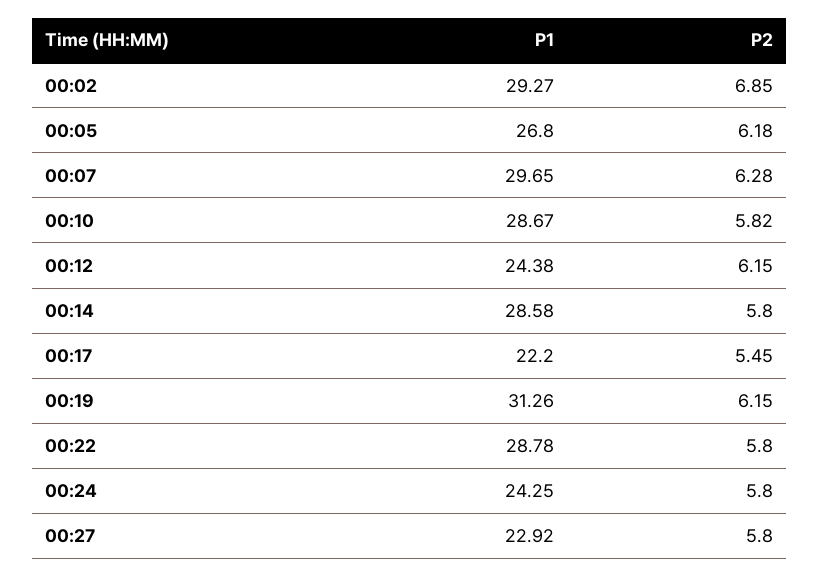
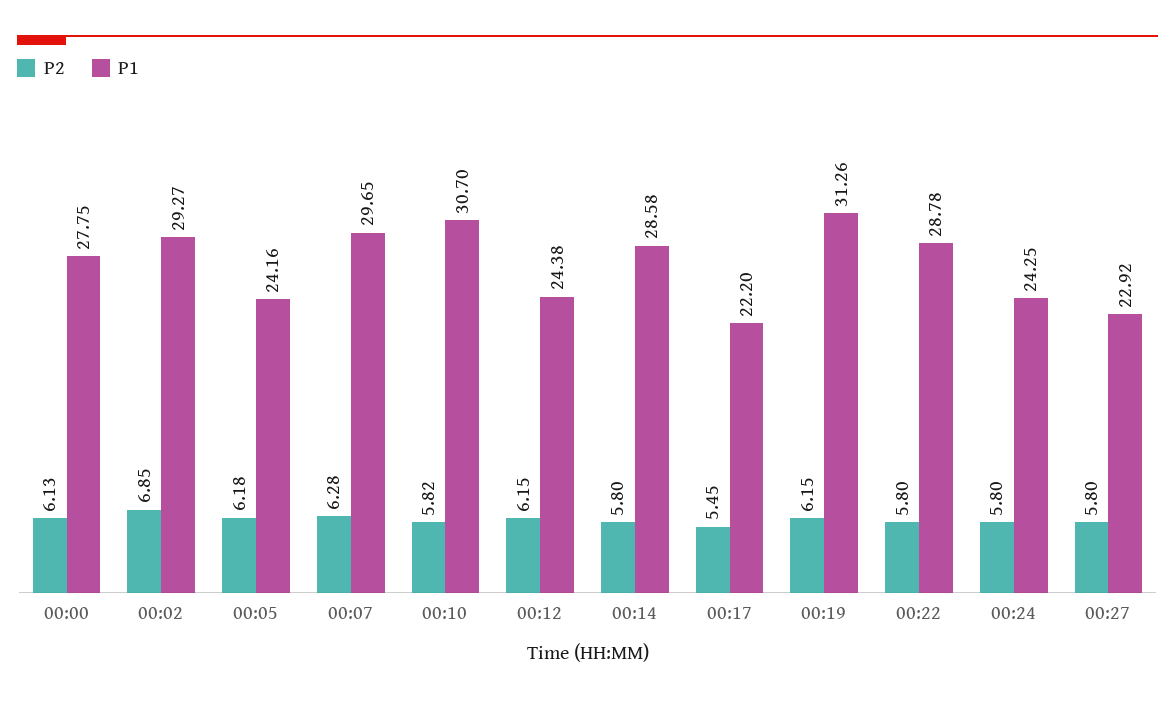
P1, 00:05: 26.8 -> 24.16
P1, 00:10: 28.67 -> 30.7
P2, 00:00: none -> 6.13
P1, 00:00: none -> 27.75

